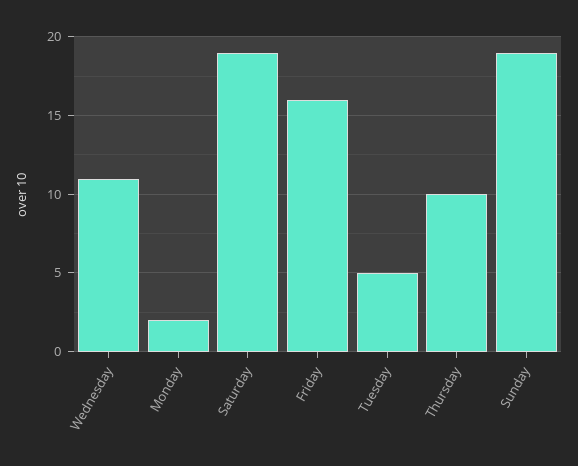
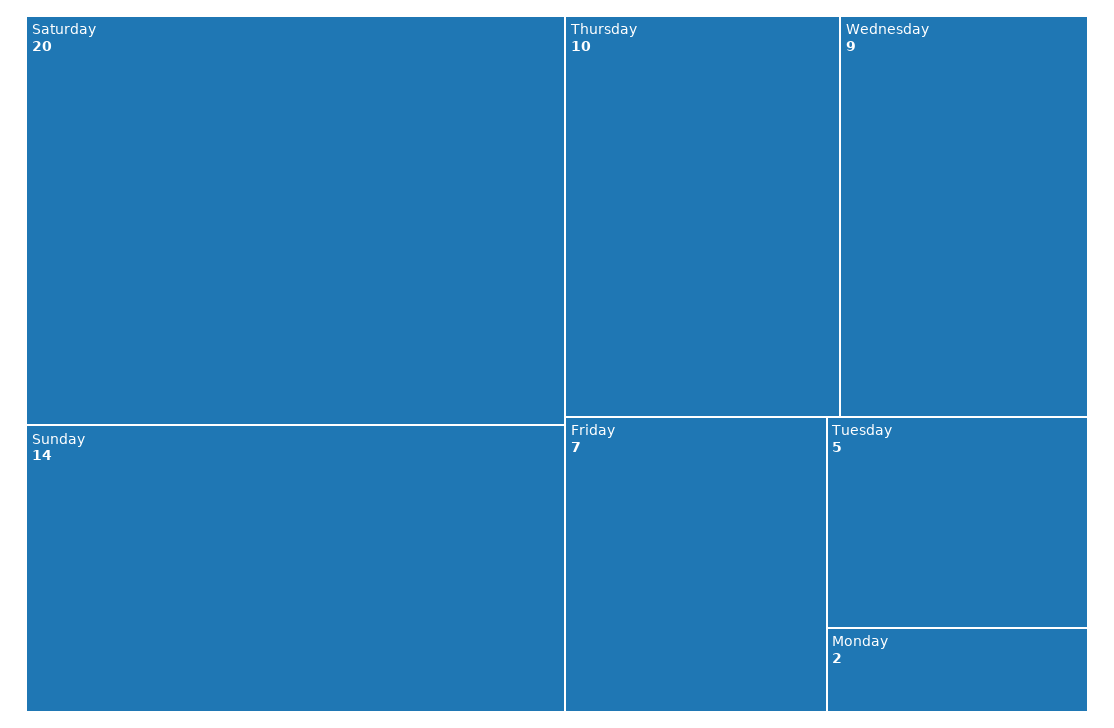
Wednesday: 11 -> 9
Saturday: 19 -> 20
Friday: 16 -> 7
Sunday: 19 -> 14

